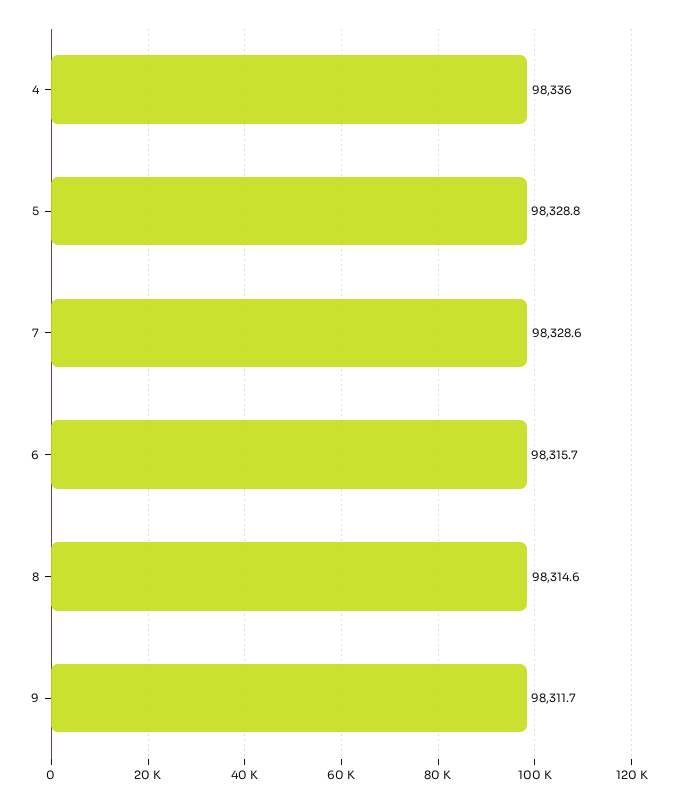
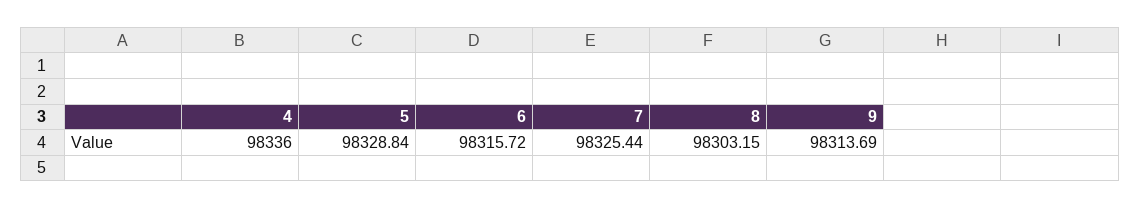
7: 98328.6 -> 98325.44
8: 98314.6 -> 98303.15
9: 98311.7 -> 98313.69

